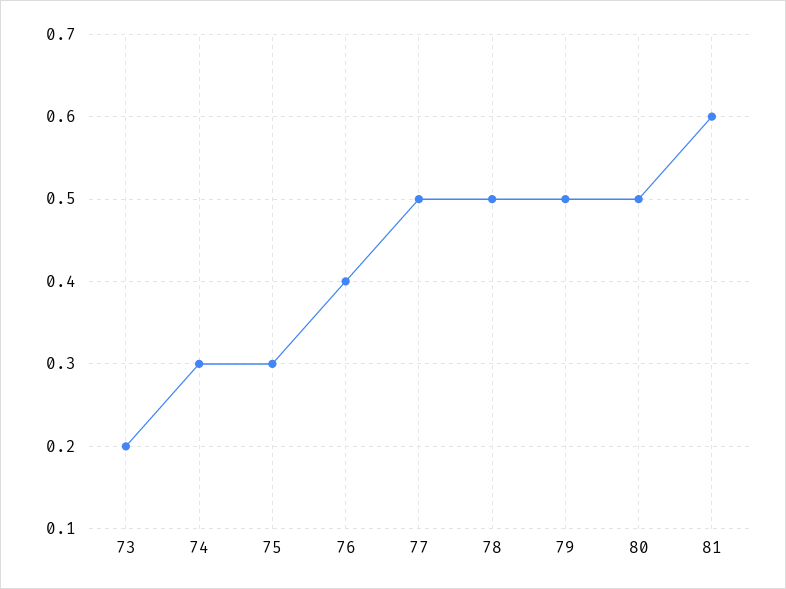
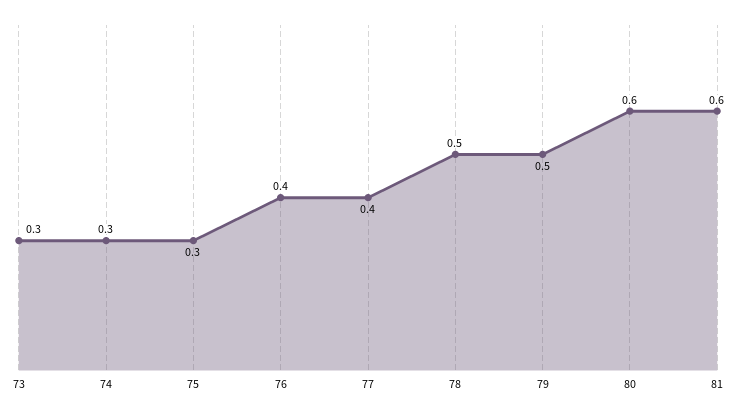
73: 0.2 -> 0.3
77: 0.5 -> 0.4
80: 0.5 -> 0.6

